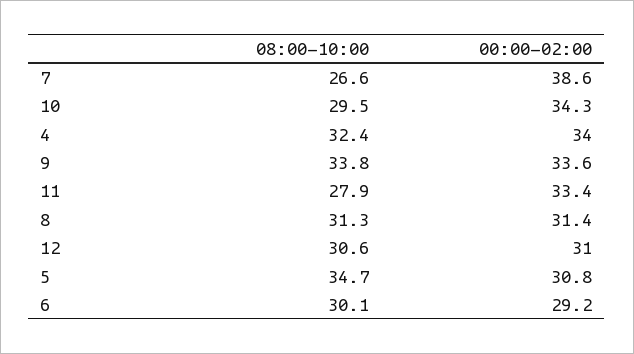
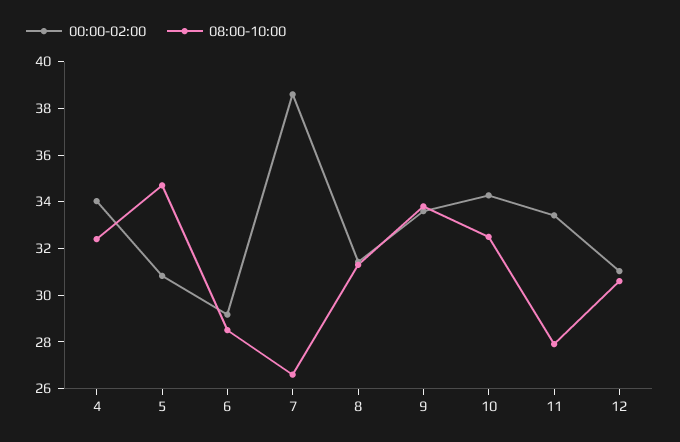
08:00-10:00, 10: 29.5 -> 32.5
08:00-10:00, 6: 30.1 -> 28.5

